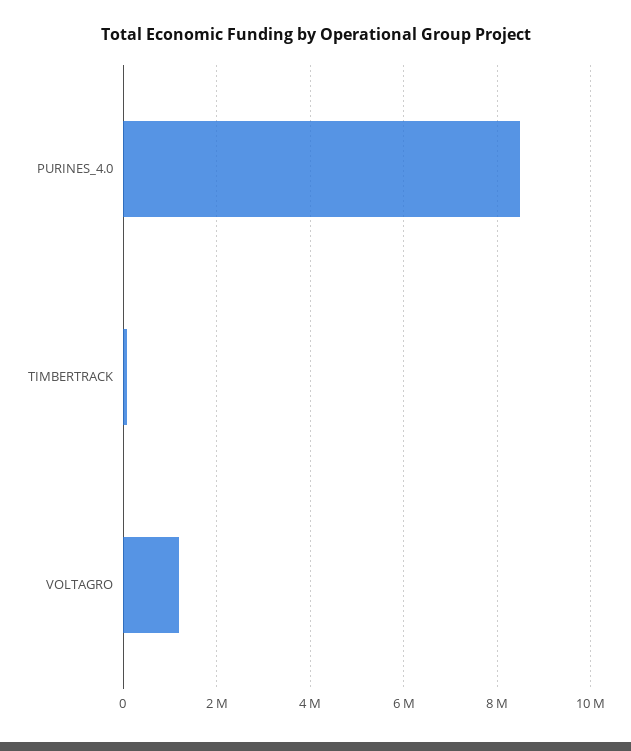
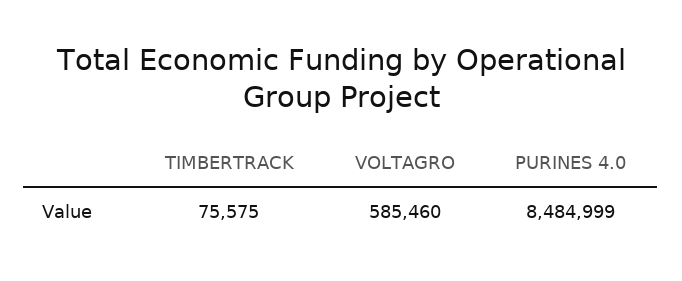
VOLTAGRO: 1200000 -> 585460

